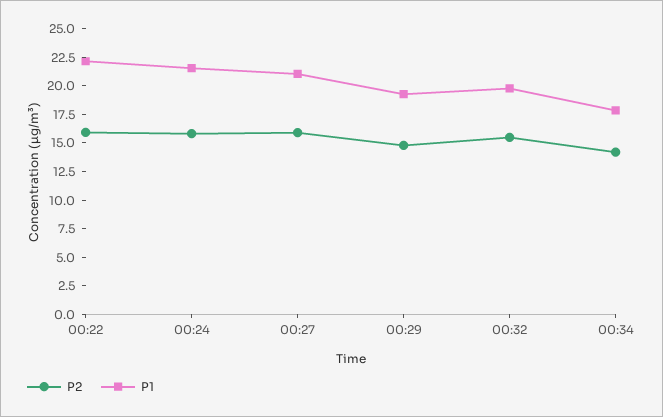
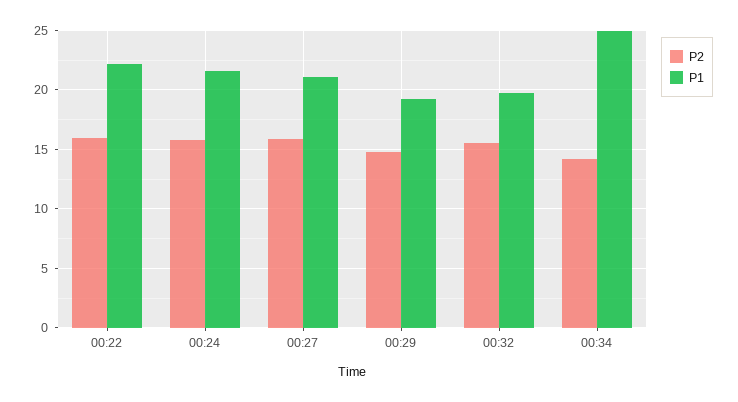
P1, 00:34: 17.5 -> 25

